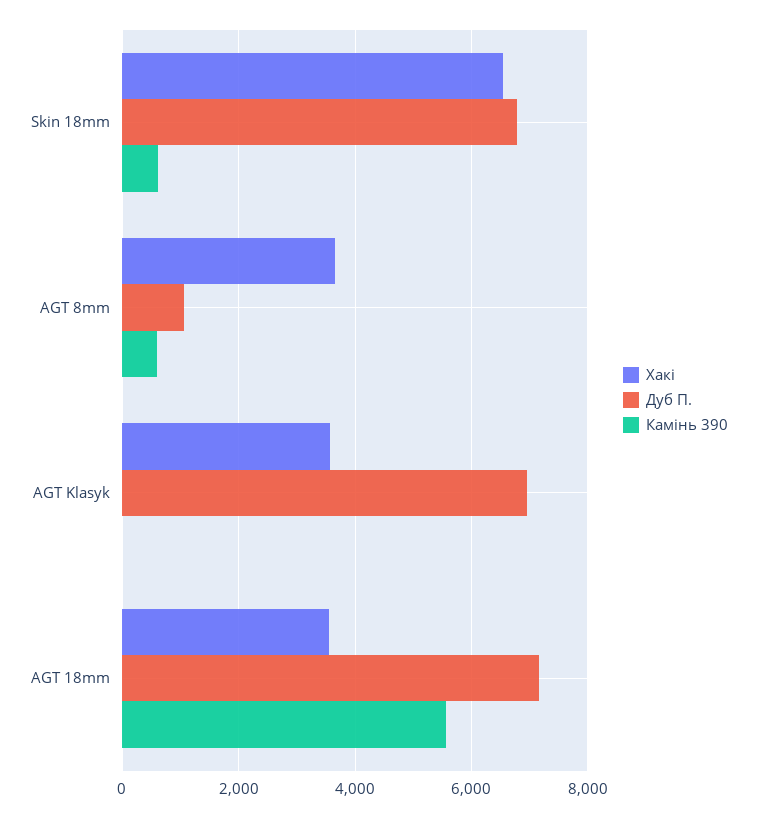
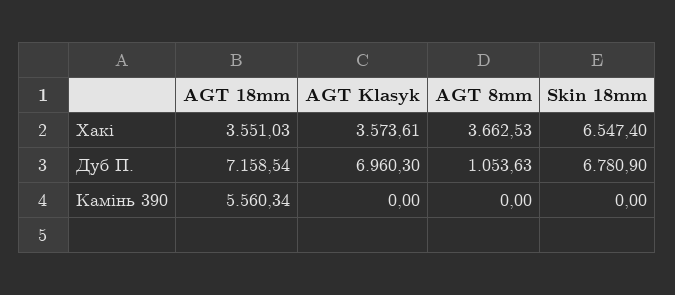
Камінь 390, Skin 18mm: 600 -> 0
Камінь 390, AGT 8mm: 600 -> 0

